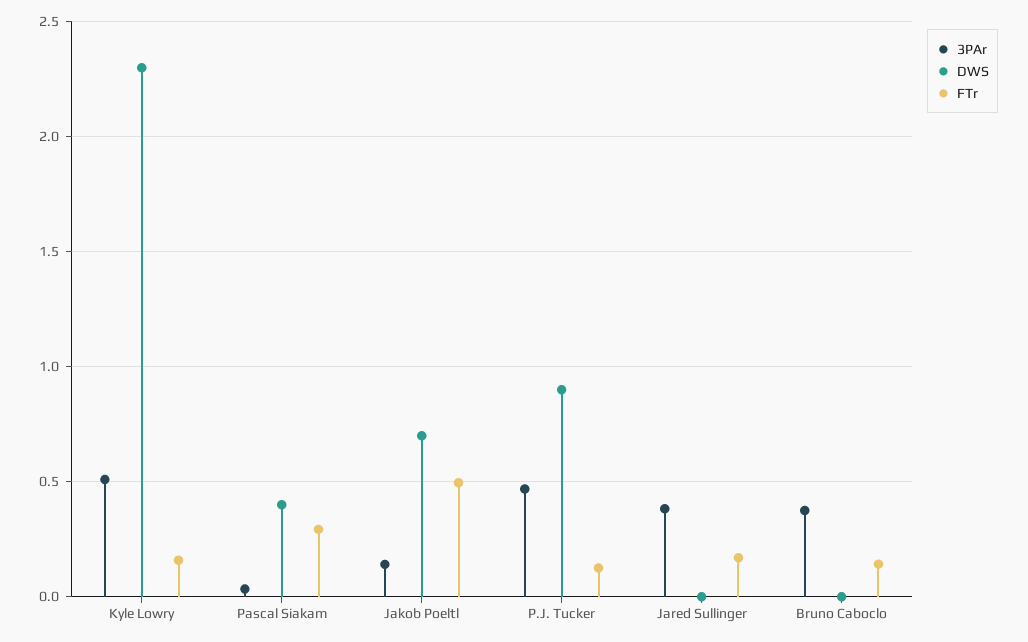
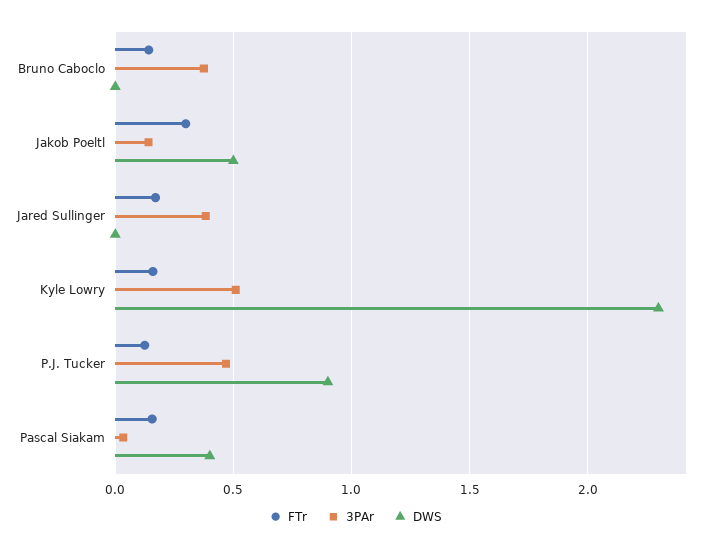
FTr, Pascal Siakam: 0.3 -> 0.15
DWS, Jakob Poeltl: 0.7 -> 0.5
FTr, Jakob Poeltl: 0.5 -> 0.3

